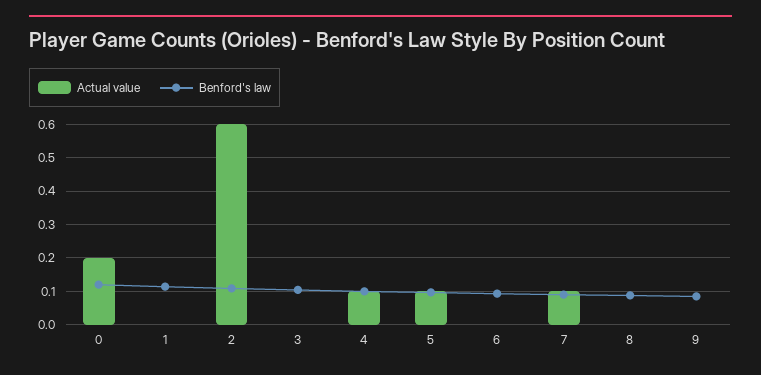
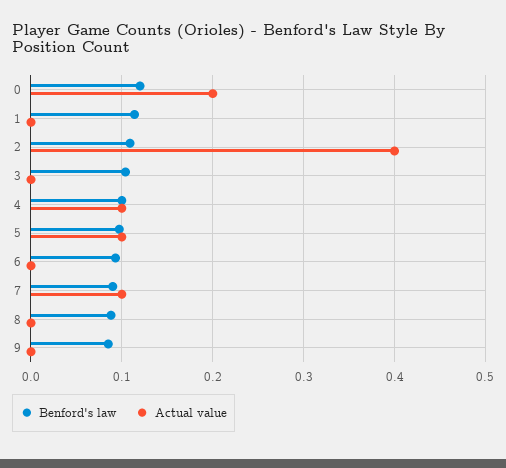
Actual value, 2: 0.6 -> 0.4

